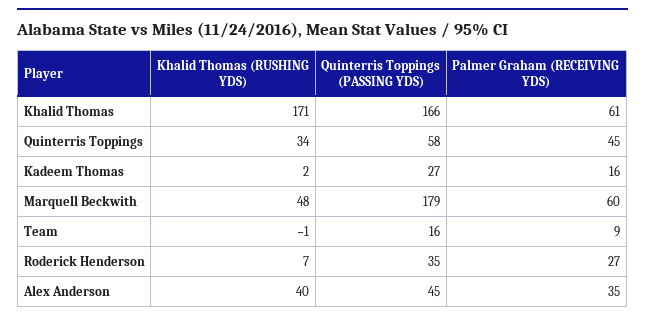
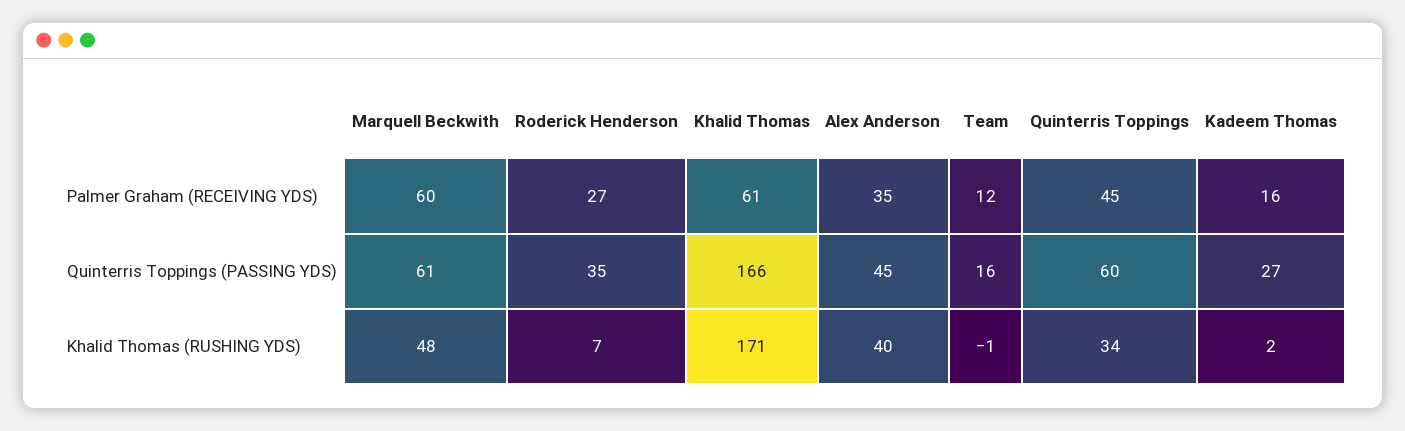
Quinterris Toppings (PASSING YDS), Quinterris Toppings: 58 -> 60
Quinterris Toppings (PASSING YDS), Marquell Beckwith: 179 -> 61
Palmer Graham (RECEIVING YDS), Team: 9 -> 12

